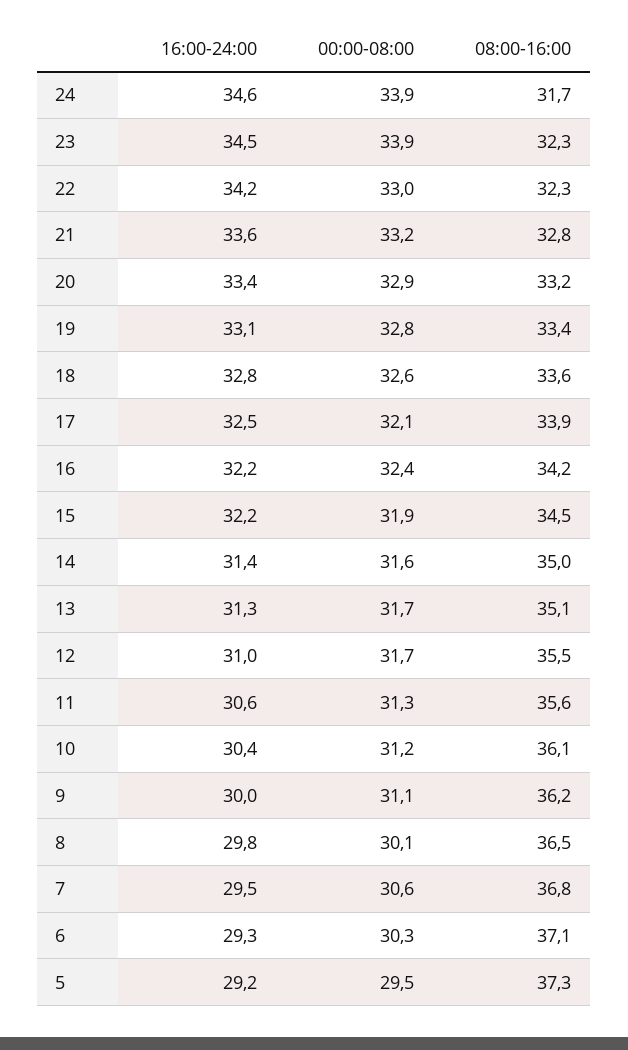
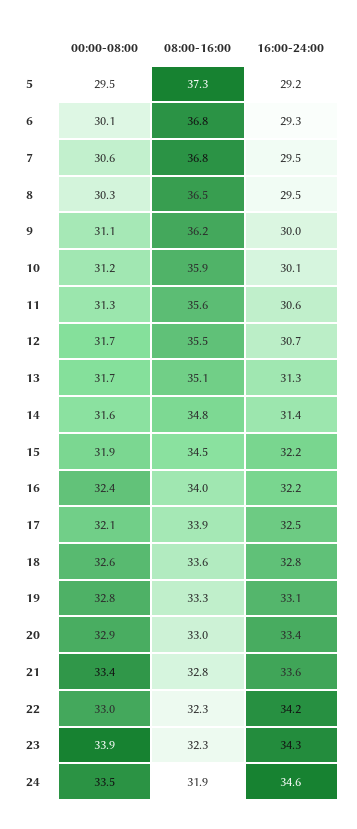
00:00-08:00, 24: 33.9 -> 33.5
08:00-16:00, 24: 31.7 -> 31.9
16:00-24:00, 23: 34.5 -> 34.3
00:00-08:00, 21: 33.2 -> 33.4
08:00-16:00, 20: 33.2 -> 33
08:00-16:00, 19: 33.4 -> 33.3
08:00-16:00, 16: 34.2 -> 34
08:00-16:00, 14: 35 -> 34.8
16:00-24:00, 12: 31 -> 30.7
16:00-24:00, 10: 30.4 -> 30.1
08:00-16:00, 10: 36.1 -> 35.9
16:00-24:00, 8: 29.8 -> 29.5
00:00-08:00, 8: 30.1 -> 30.3
00:00-08:00, 6: 30.3 -> 30.1
08:00-16:00, 6: 37.1 -> 36.8

